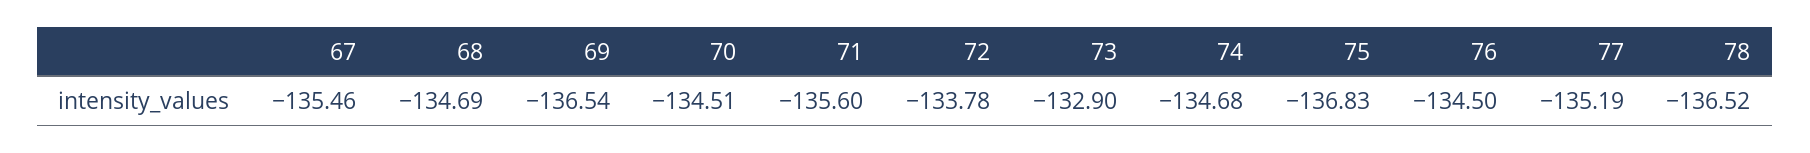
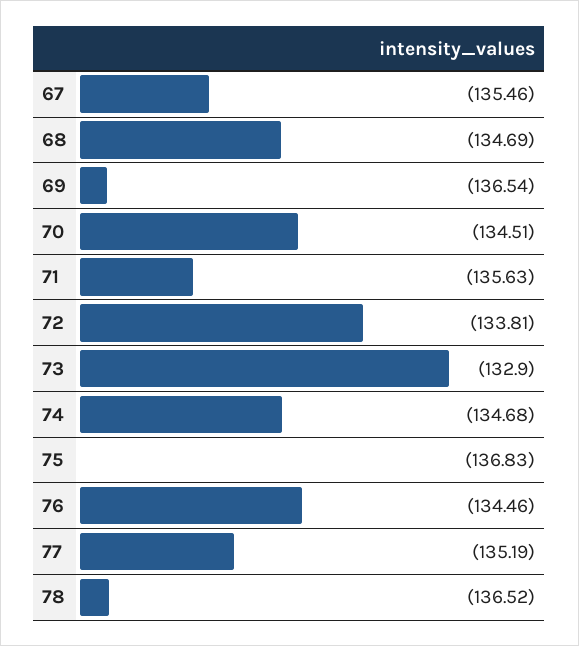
71: -135.6 -> -135.63
72: -133.78 -> -133.81
76: -134.5 -> -134.46

